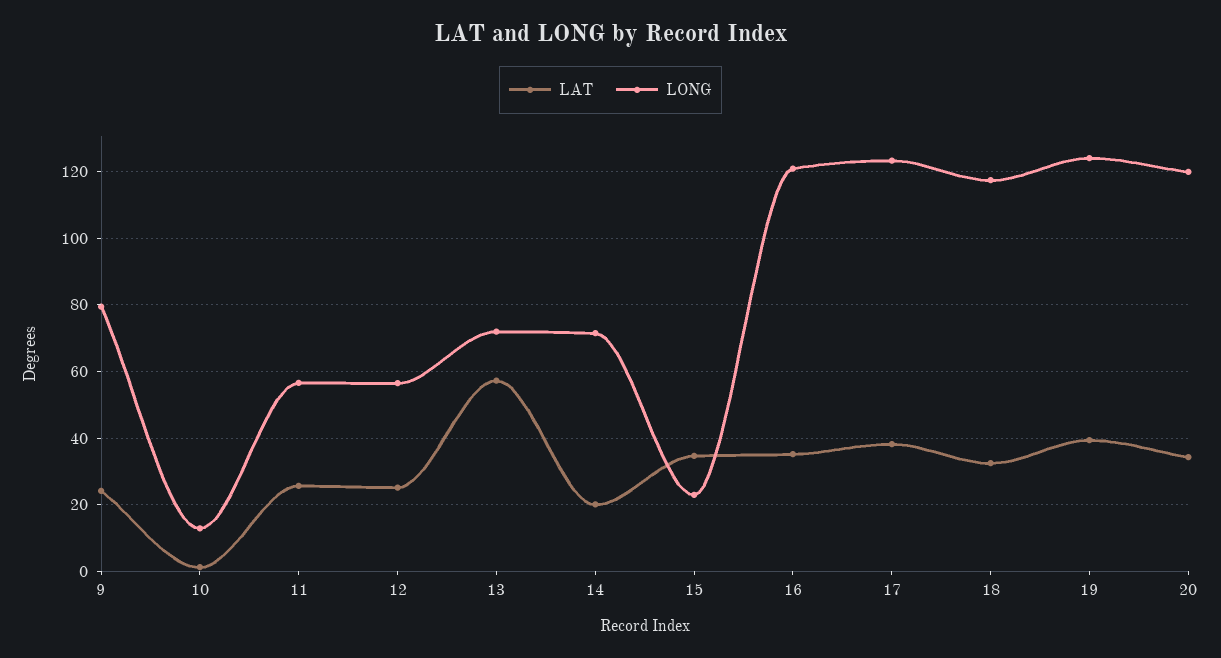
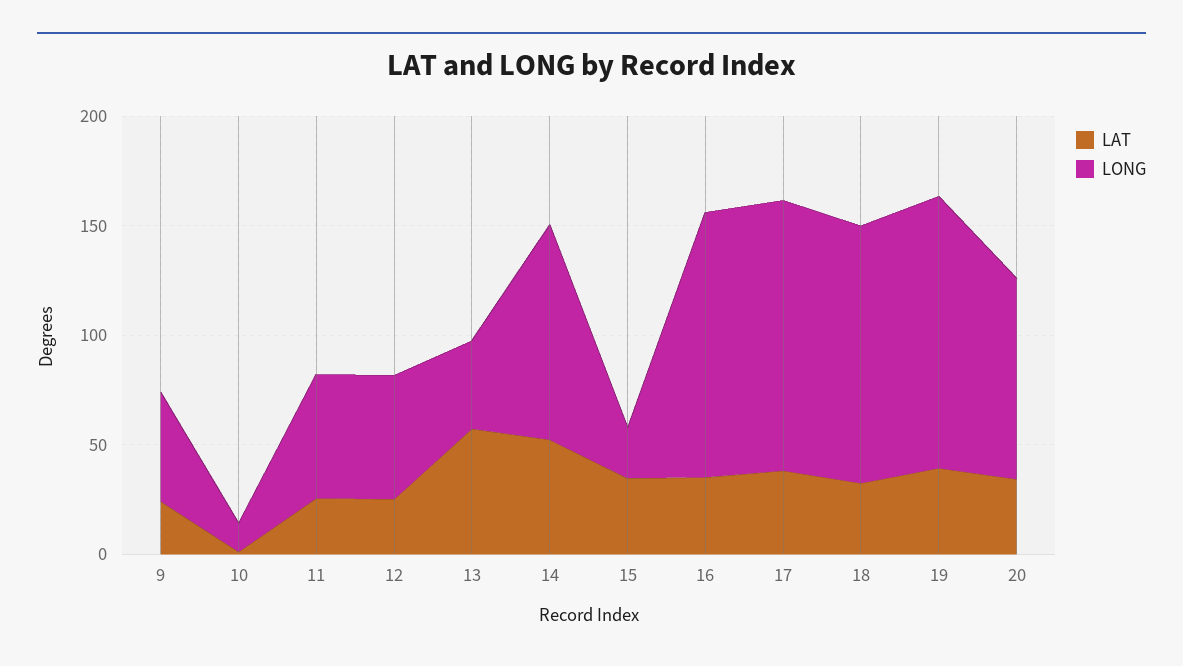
LONG, 9: 80 -> 50
LONG, 13: 72 -> 40
LAT, 14: 20 -> 50
LONG, 14: 72 -> 100
LONG, 20: 120 -> 90

